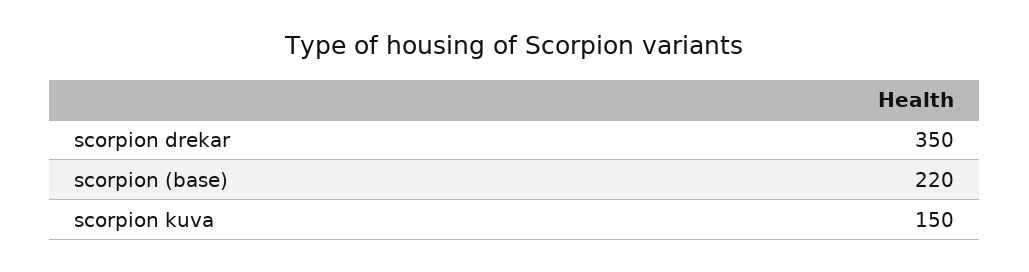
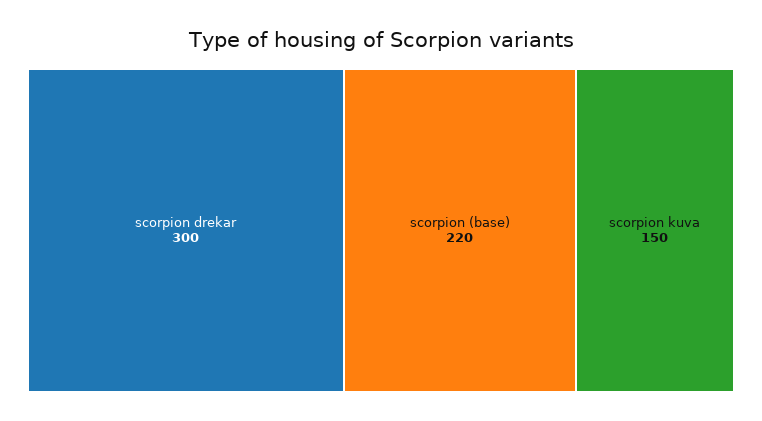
scorpion drekar: 350 -> 300

